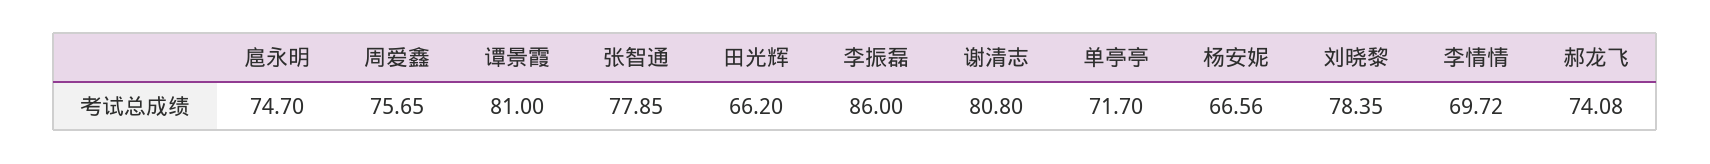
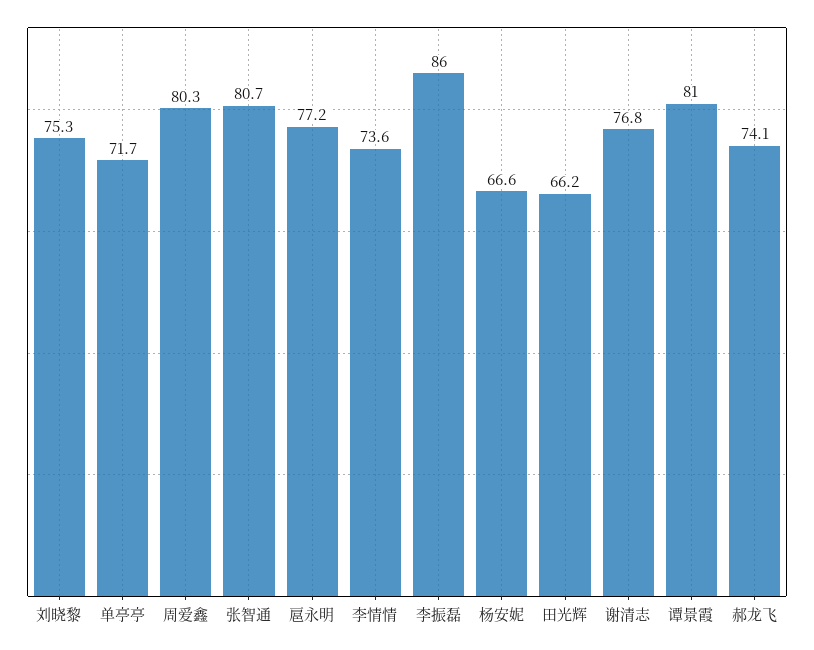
扈永明: 74.7 -> 77.2
周爱鑫: 75.65 -> 80.3
张智通: 77.85 -> 80.7
谢清志: 80.8 -> 76.8
刘晓黎: 78.35 -> 75.3
李情情: 69.72 -> 73.6

